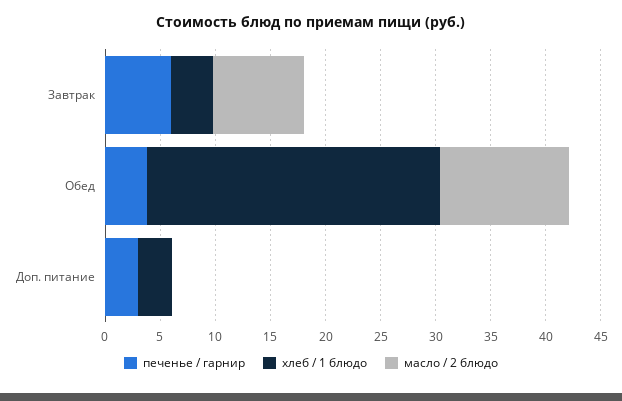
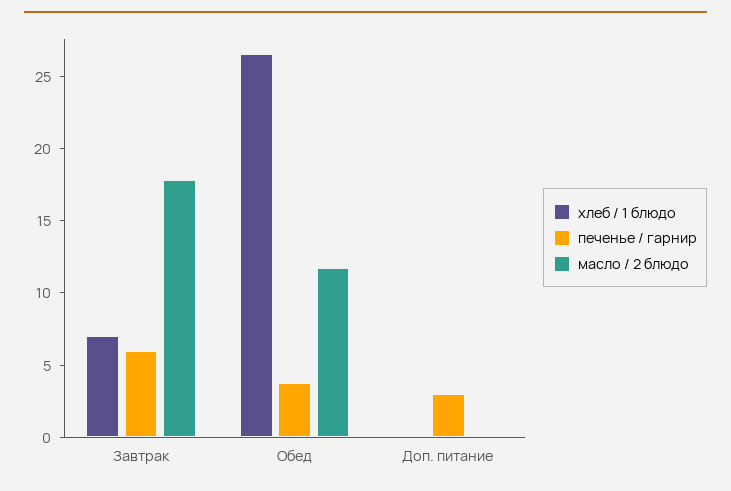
хлеб / 1 блюдо, Завтрак: 4 -> 7
масло / 2 блюдо, Завтрак: 8 -> 18
хлеб / 1 блюдо, Доп. питание: 3 -> 0

